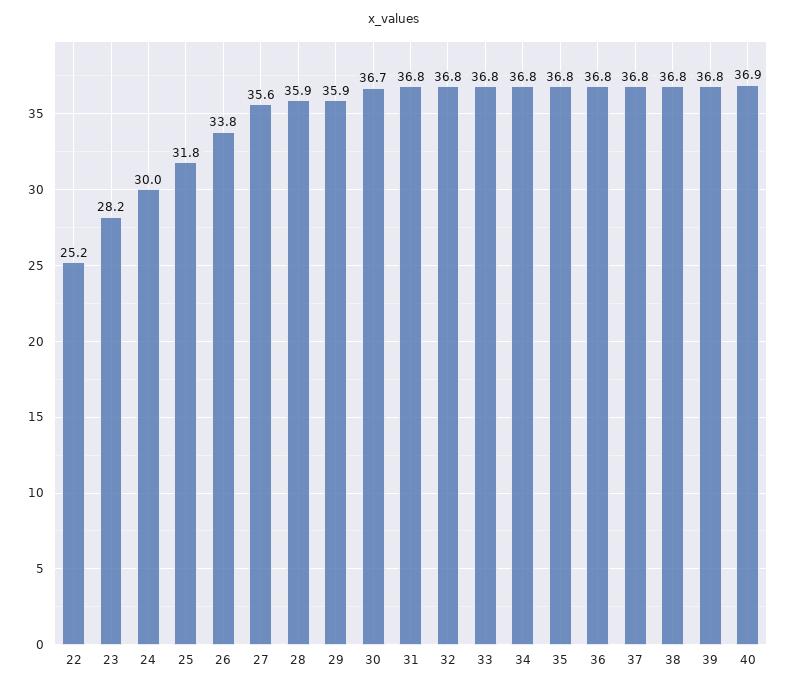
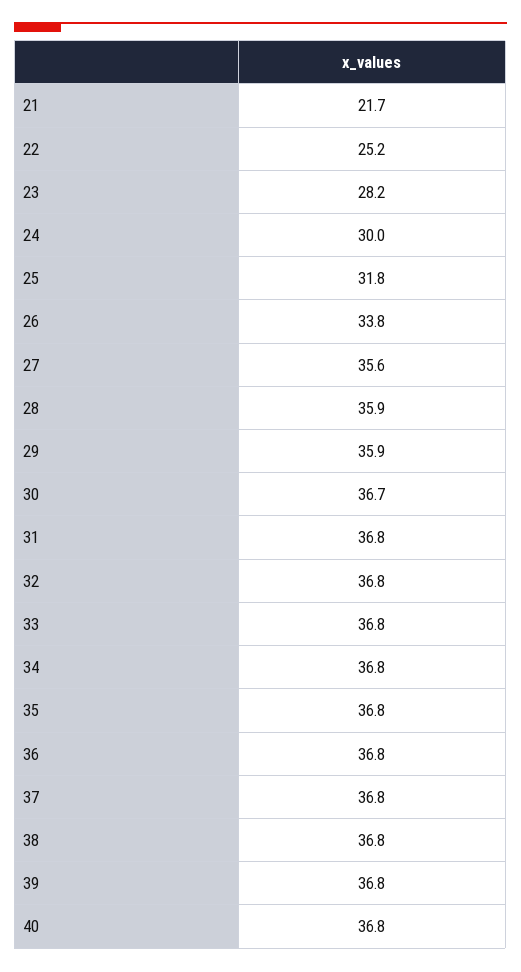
40: 36.9 -> 36.8
21: none -> 21.7

